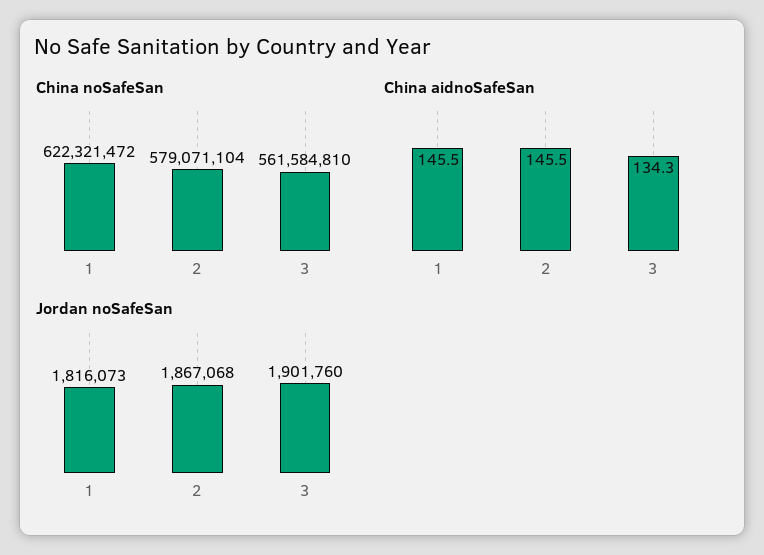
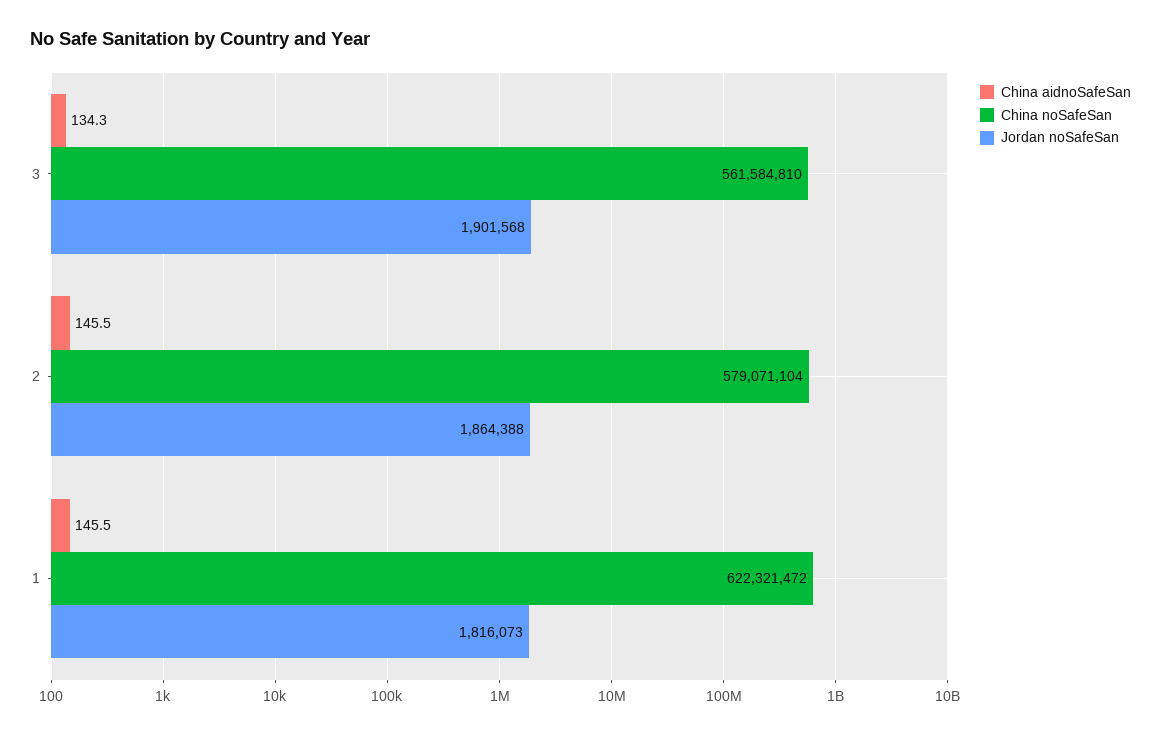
Jordan noSafeSan, 2: 1867068 -> 1864388
Jordan noSafeSan, 3: 1901760 -> 1901568

